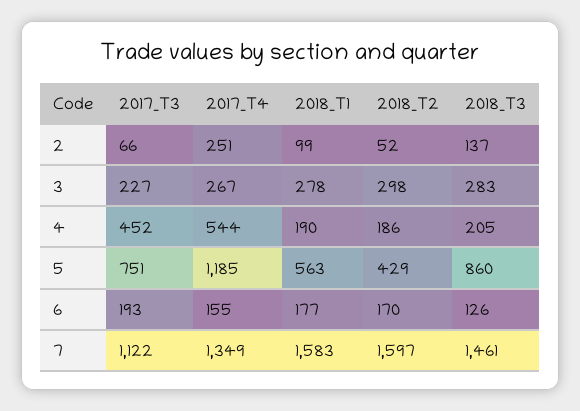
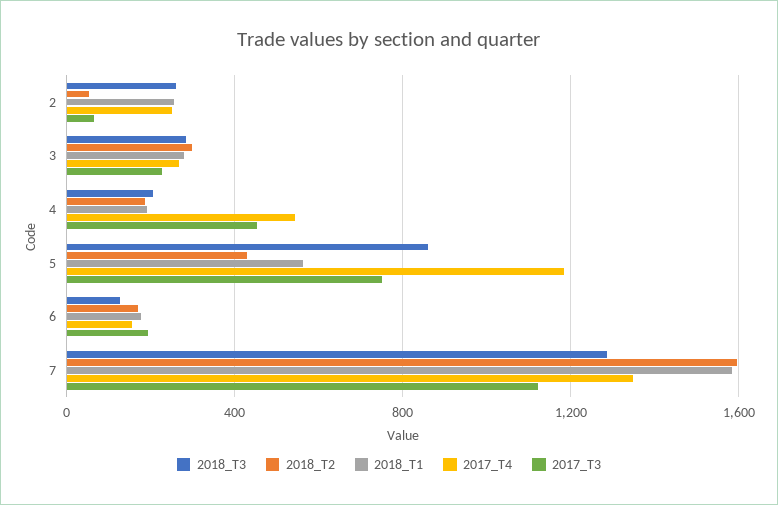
2018_T1, 2: 99 -> 250
2018_T3, 2: 137 -> 250
2018_T3, 7: 1461 -> 1300

